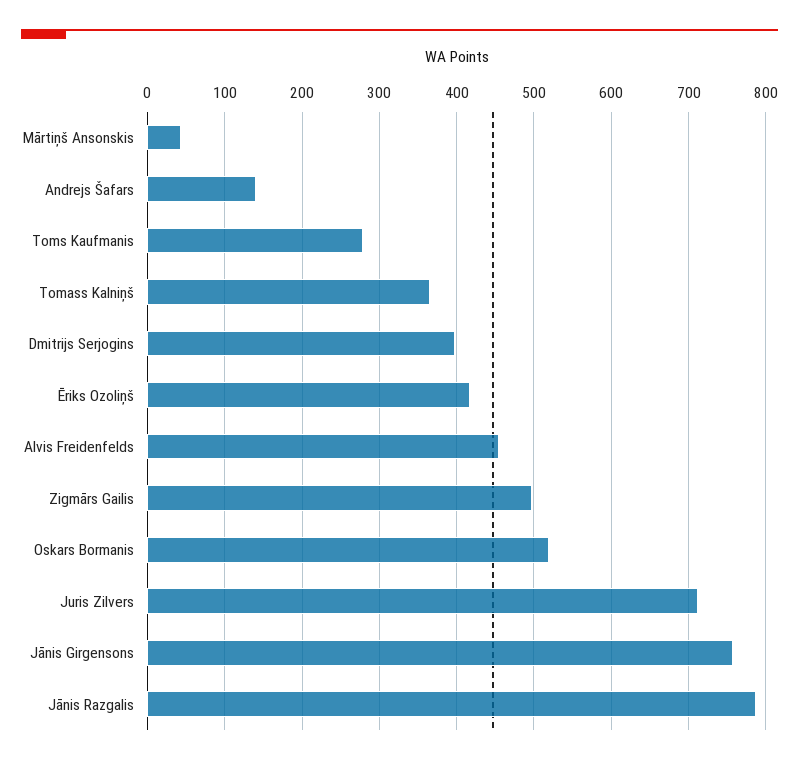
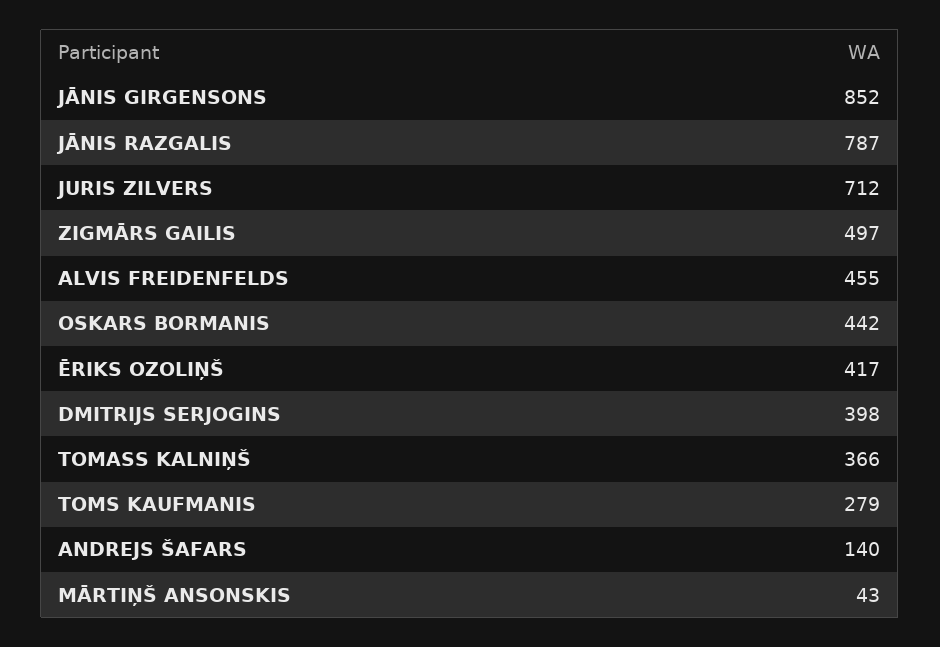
Oskars Bormanis: 520 -> 442
Jānis Girgensons: 760 -> 852

